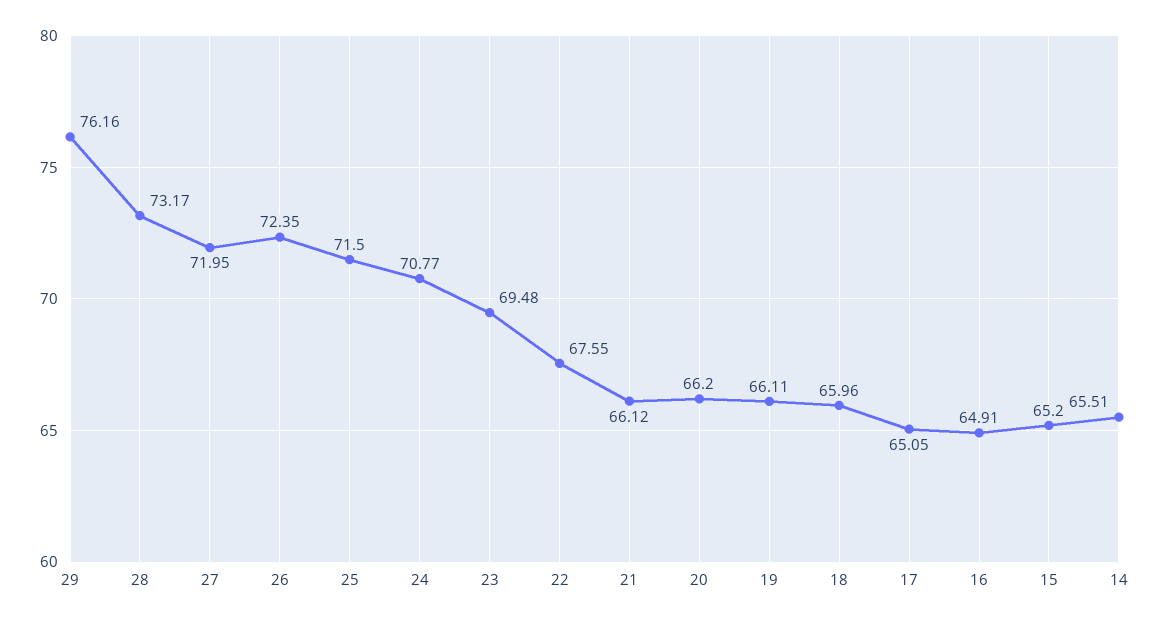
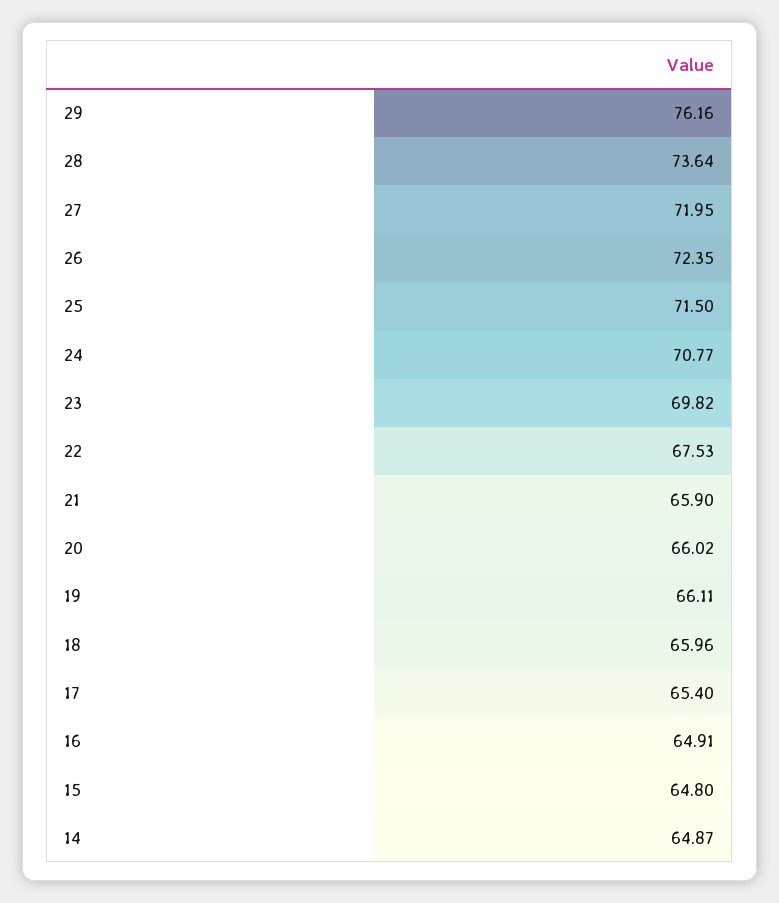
28: 73.17 -> 73.64
23: 69.48 -> 69.82
22: 67.55 -> 67.53
21: 66.12 -> 65.9
20: 66.2 -> 66.02
17: 65.05 -> 65.4
15: 65.2 -> 64.8
14: 65.51 -> 64.87

